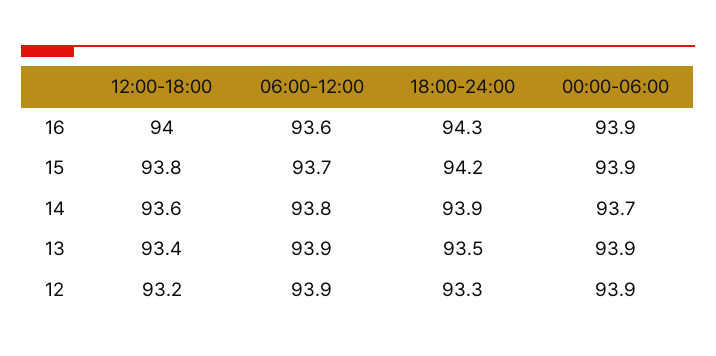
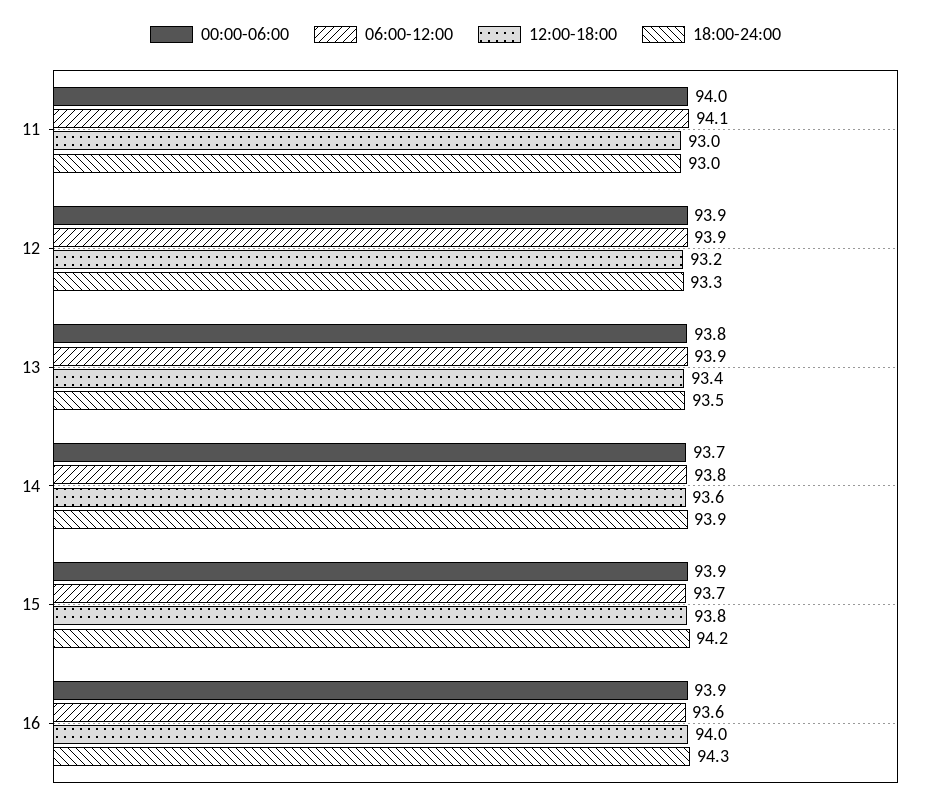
00:00-06:00, 13: 93.9 -> 93.8
00:00-06:00, 11: none -> 94
06:00-12:00, 11: none -> 94.1
12:00-18:00, 11: none -> 93
18:00-24:00, 11: none -> 93

